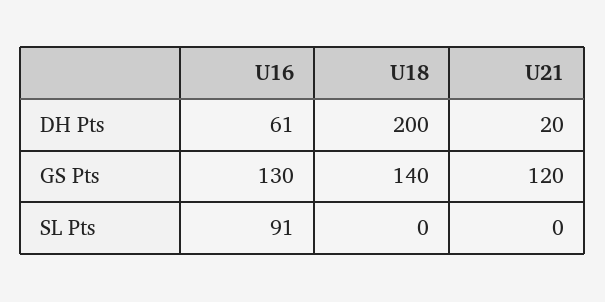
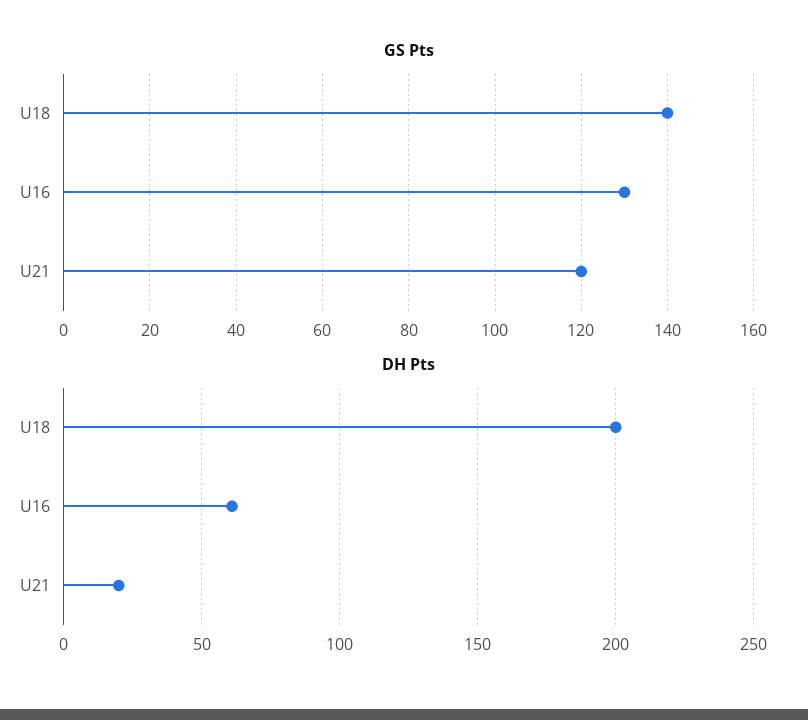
SL Pts, U16: 91 -> none
SL Pts, U18: 0 -> none
SL Pts, U21: 0 -> none

